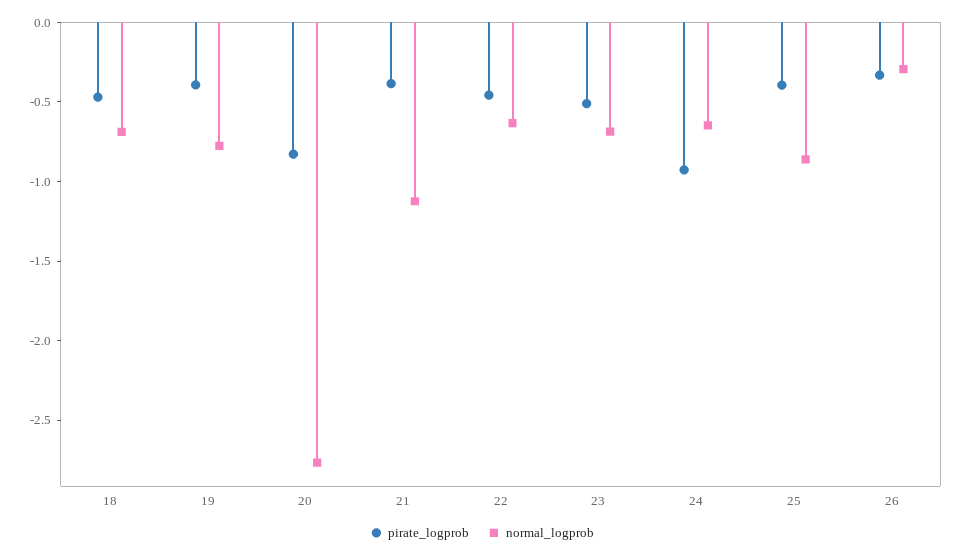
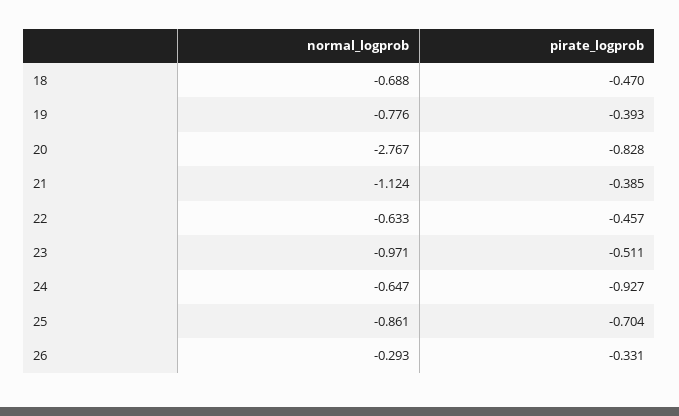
normal_logprob, 23: -0.7 -> -0.971
pirate_logprob, 25: -0.4 -> -0.704

